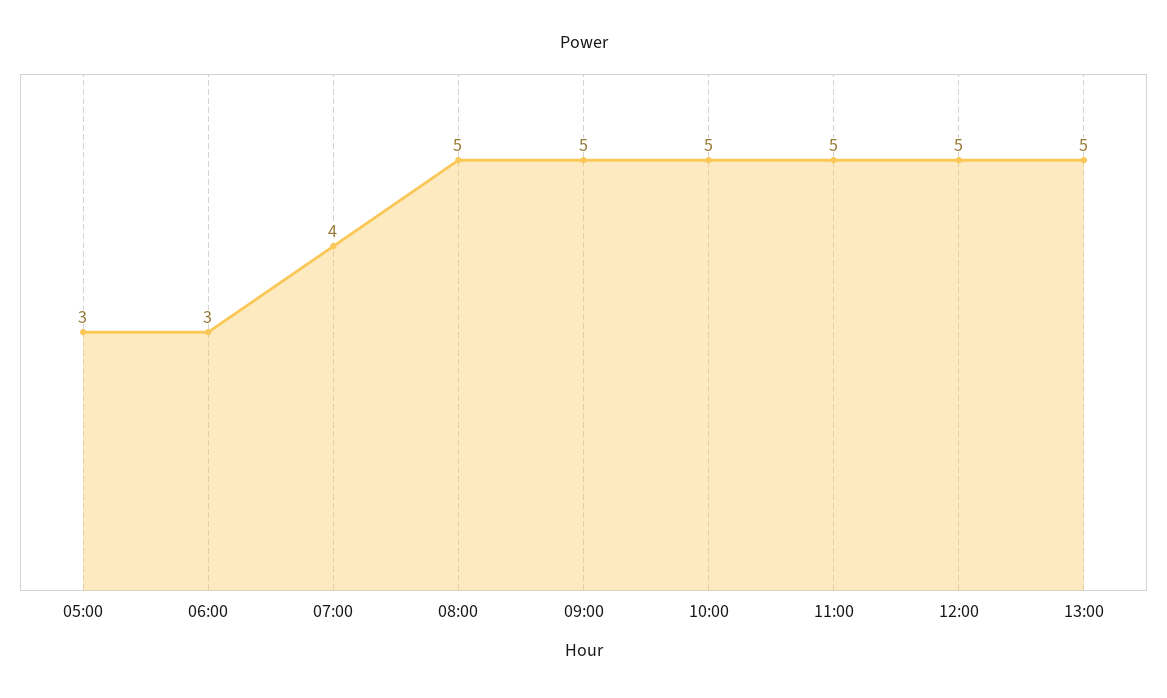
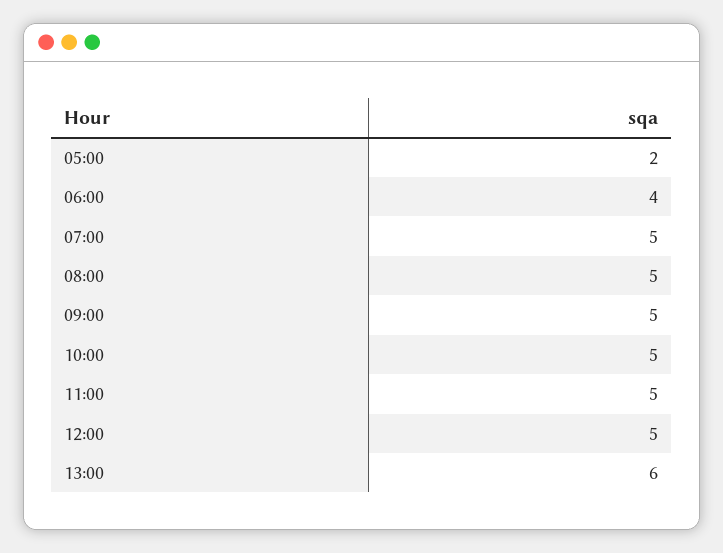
05:00: 3 -> 2
06:00: 3 -> 4
07:00: 4 -> 5
13:00: 5 -> 6

